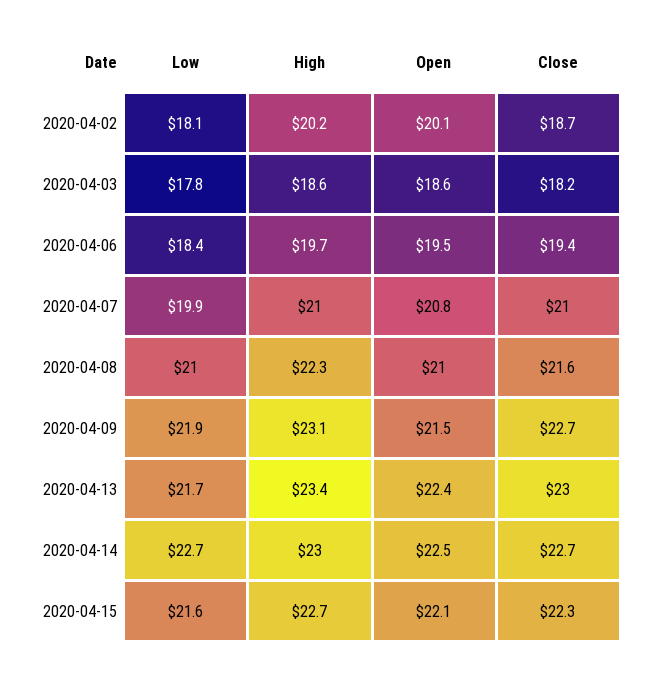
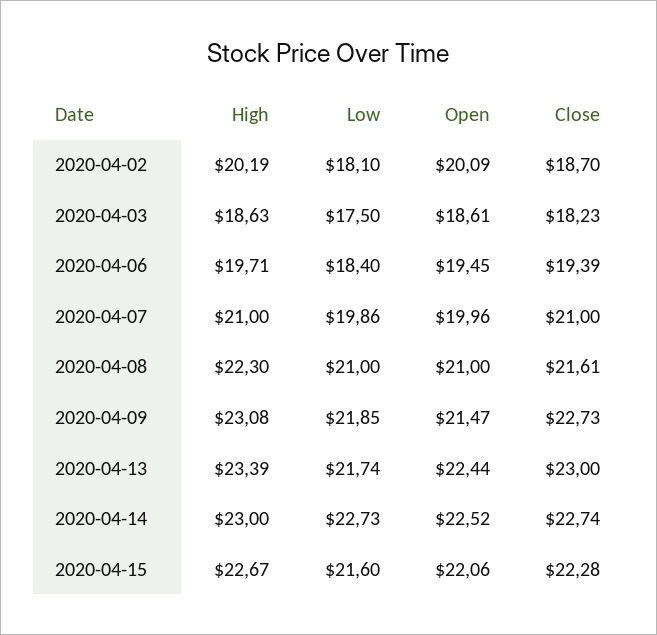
Low, 2020-04-03: 17.8 -> 17.5
Open, 2020-04-07: 20.8 -> 19.96

